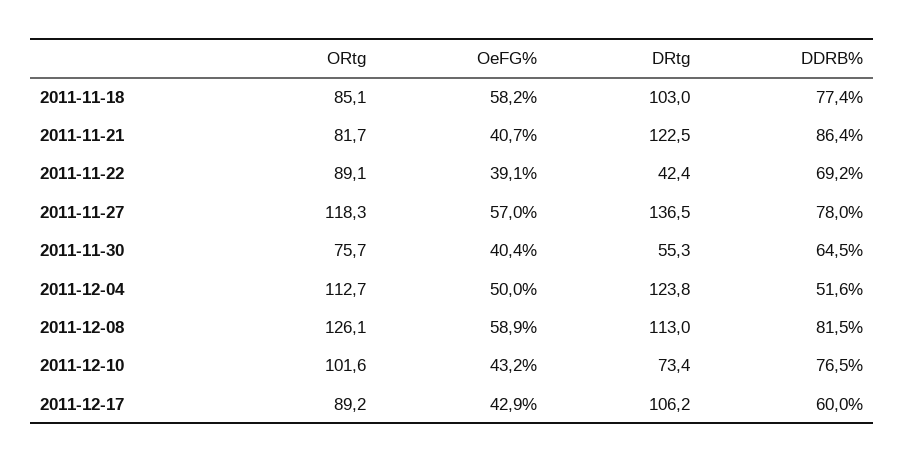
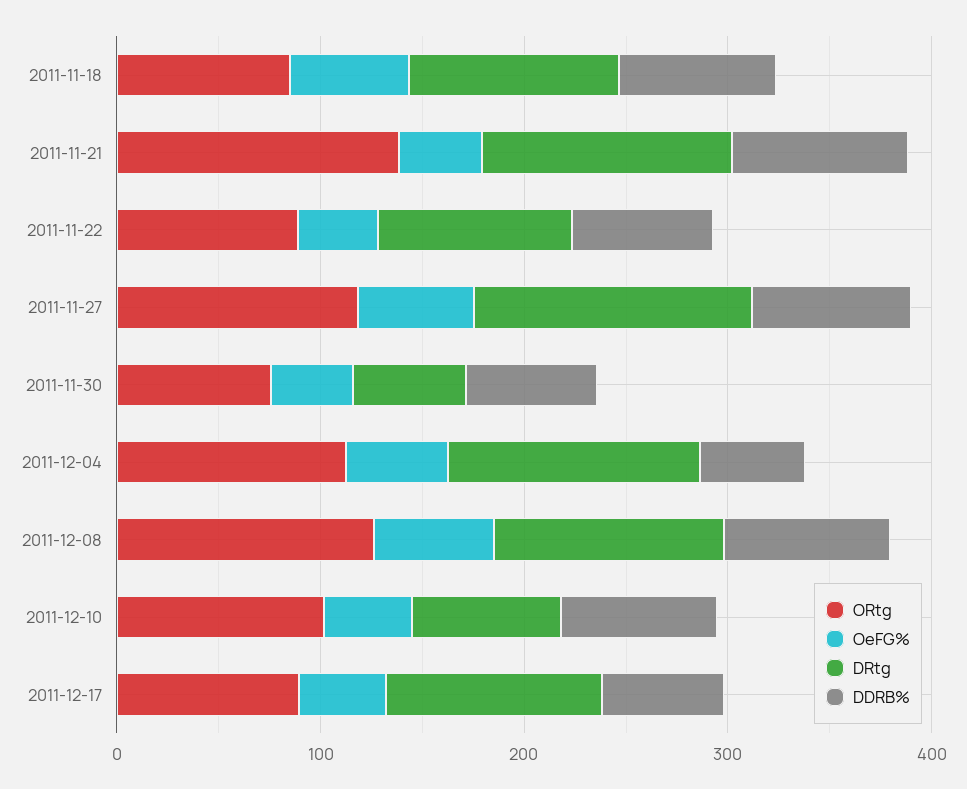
ORtg, 2011-11-21: 81.7 -> 140
DRtg, 2011-11-22: 42.4 -> 100

